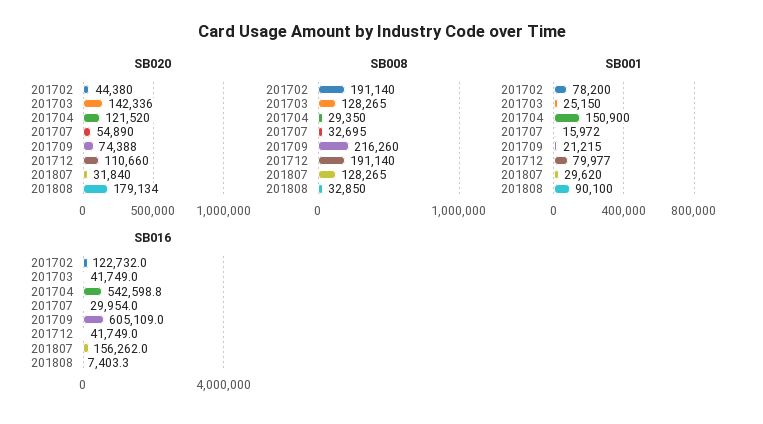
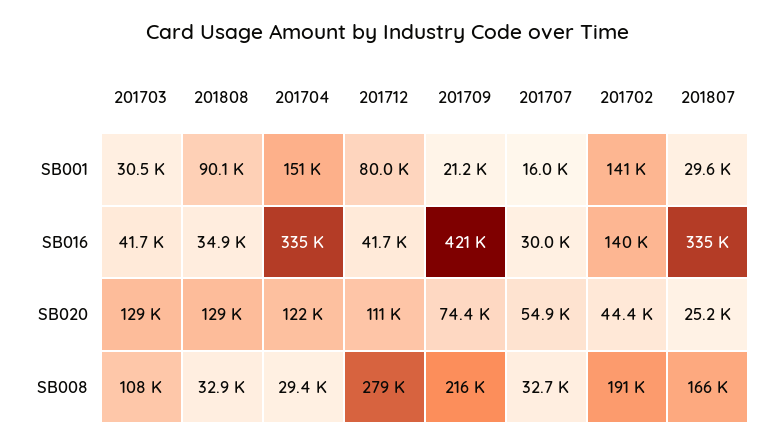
SB020, 201703: 142336 -> 129000
SB020, 201807: 31840 -> 25200
SB020, 201808: 179134 -> 129000
SB008, 201703: 128265 -> 108000
SB008, 201712: 191140 -> 279000
SB008, 201807: 128265 -> 166000
SB001, 201702: 78200 -> 141000
SB001, 201703: 25150 -> 30500
SB016, 201702: 122732 -> 140000
SB016, 201704: 542598.8 -> 335000
SB016, 201709: 605109 -> 421000
SB016, 201807: 156262 -> 335000
SB016, 201808: 7403.3 -> 34900

